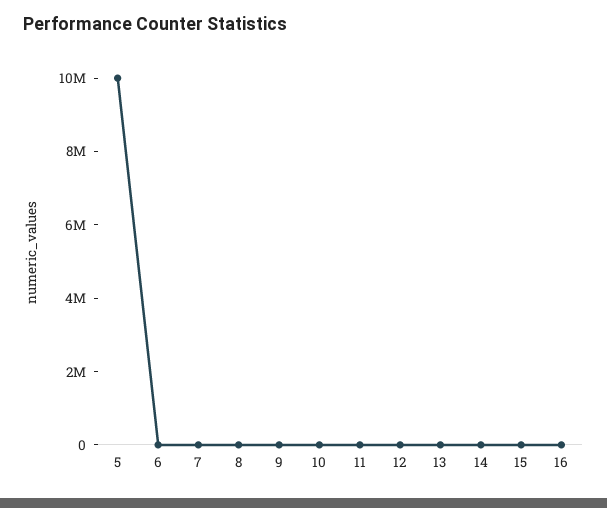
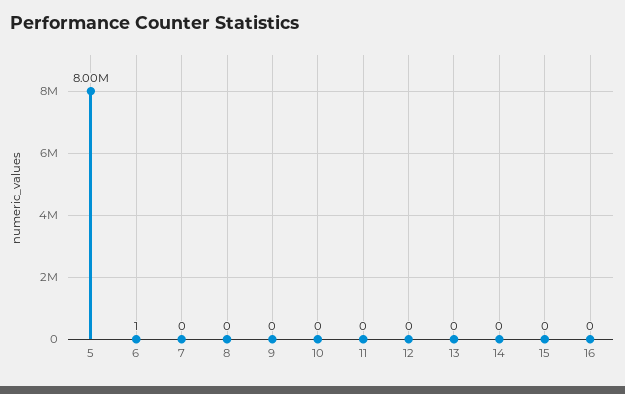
5: 10000000 -> 8000000

